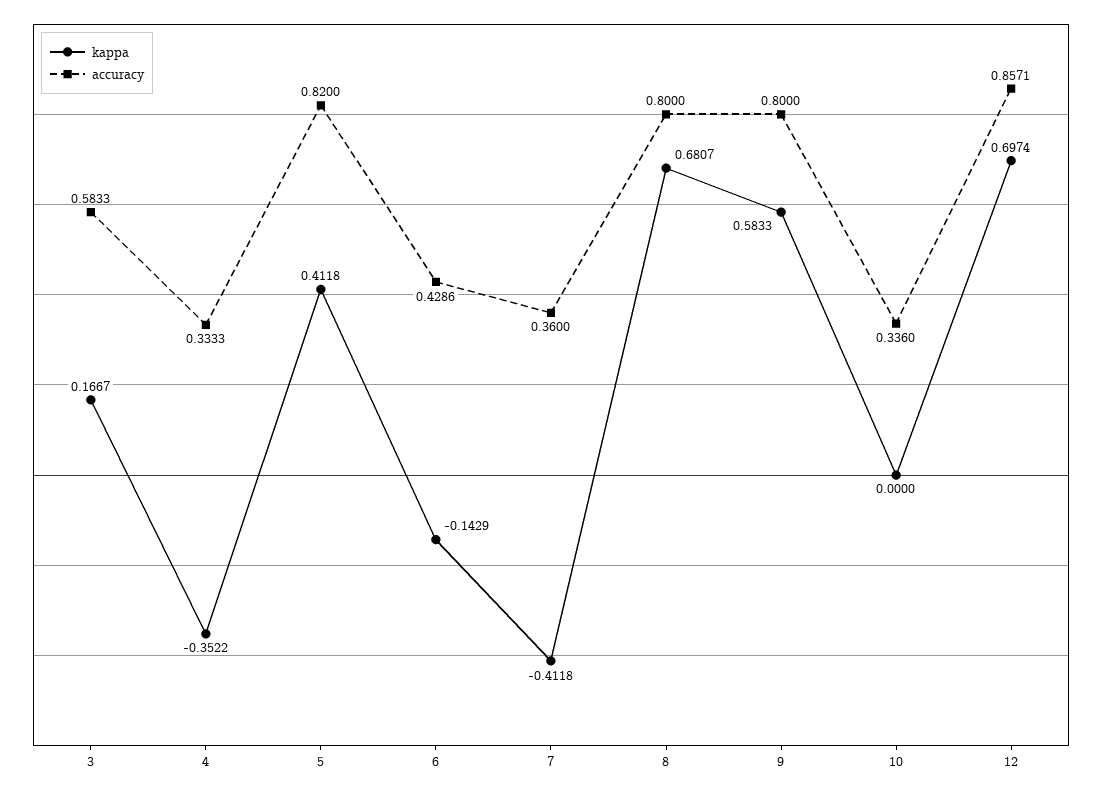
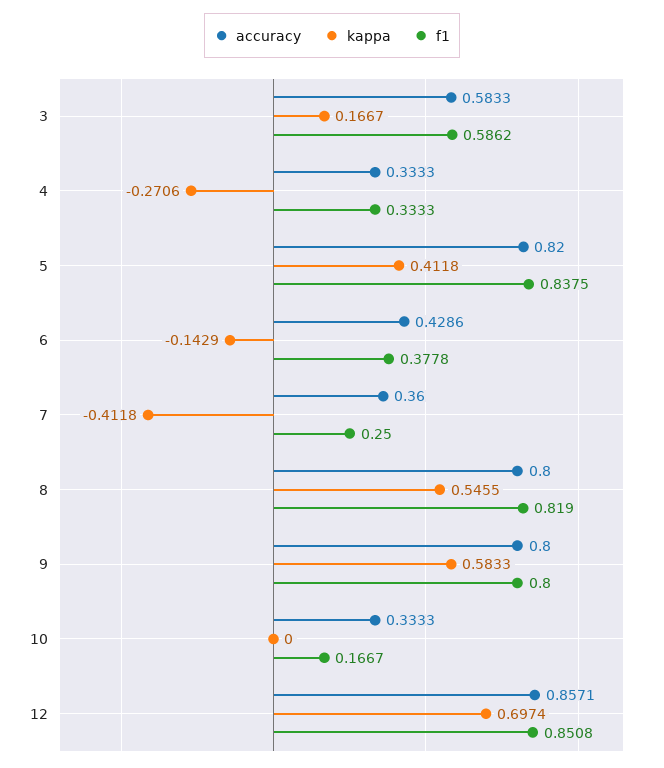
kappa, 4: -0.3522 -> -0.2706
kappa, 8: 0.6807 -> 0.5455
accuracy, 10: 0.336 -> 0.3333
f1, 3: none -> 0.5862
f1, 4: none -> 0.3333
f1, 5: none -> 0.8375
f1, 6: none -> 0.3778
f1, 7: none -> 0.25
f1, 8: none -> 0.819
f1, 9: none -> 0.8
f1, 10: none -> 0.1667
f1, 12: none -> 0.8508

